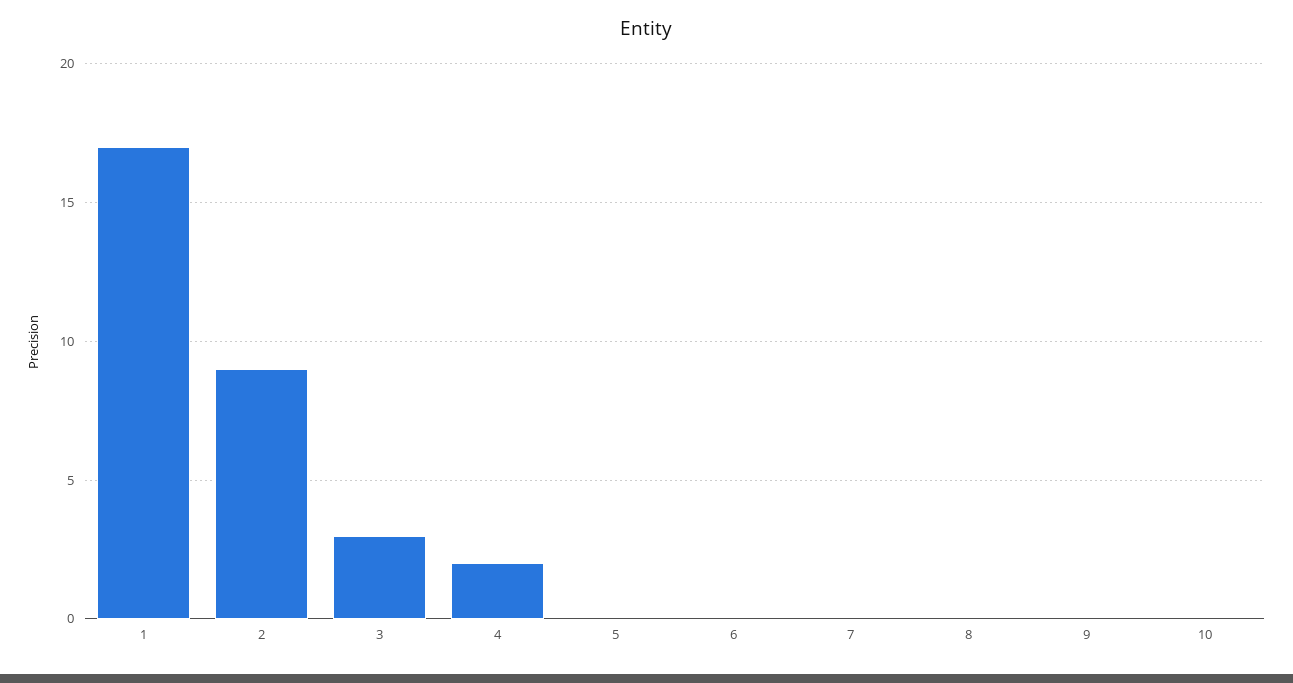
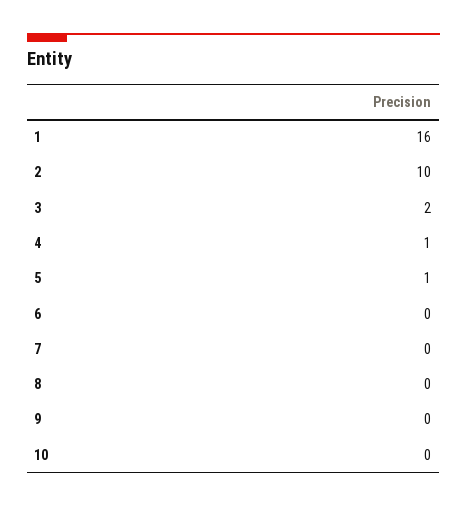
1: 17 -> 16
2: 9 -> 10
3: 3 -> 2
4: 2 -> 1
5: 0 -> 1

